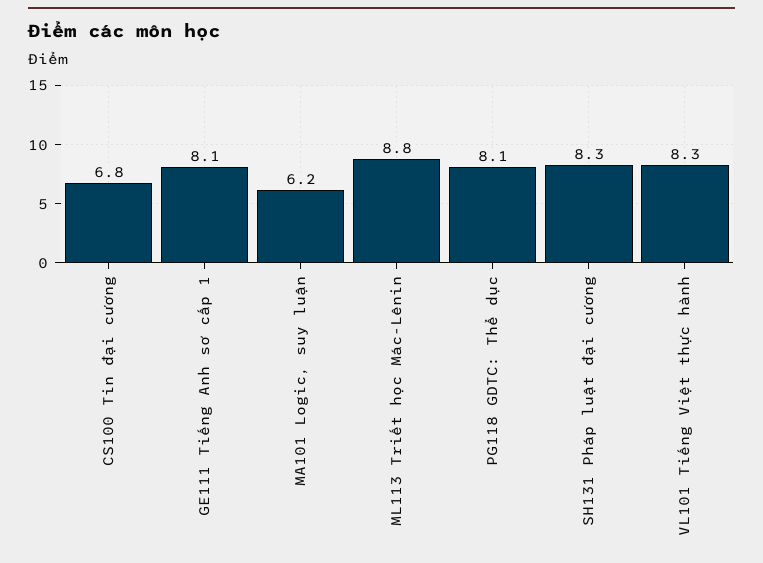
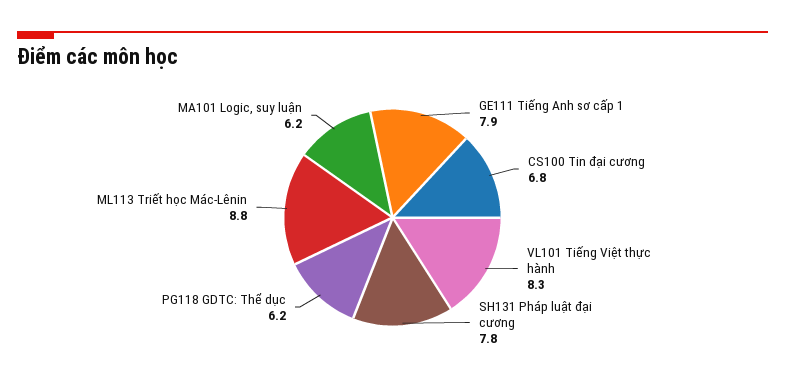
GE111 Tiếng Anh sơ cấp 1: 8.1 -> 7.9
PG118 GDTC: Thể dục: 8.1 -> 6.2
SH131 Pháp luật đại cương: 8.3 -> 7.8

